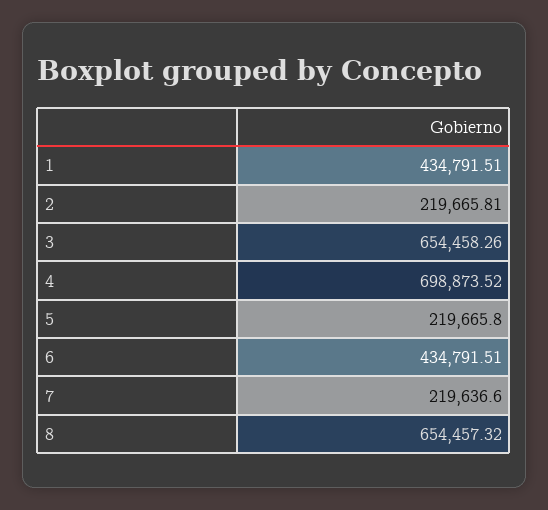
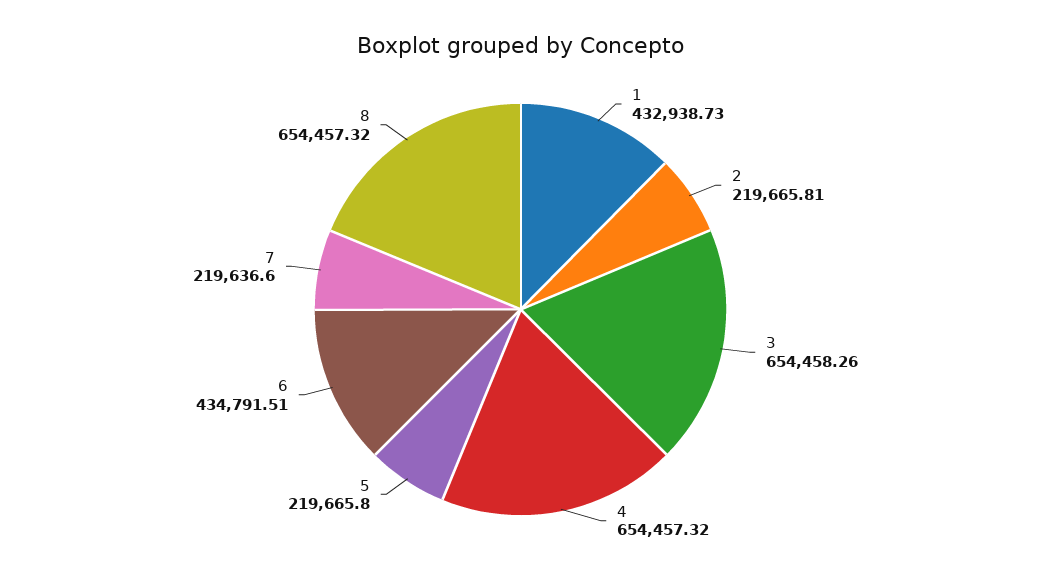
1: 434791.51 -> 432938.73
4: 698873.52 -> 654457.32

